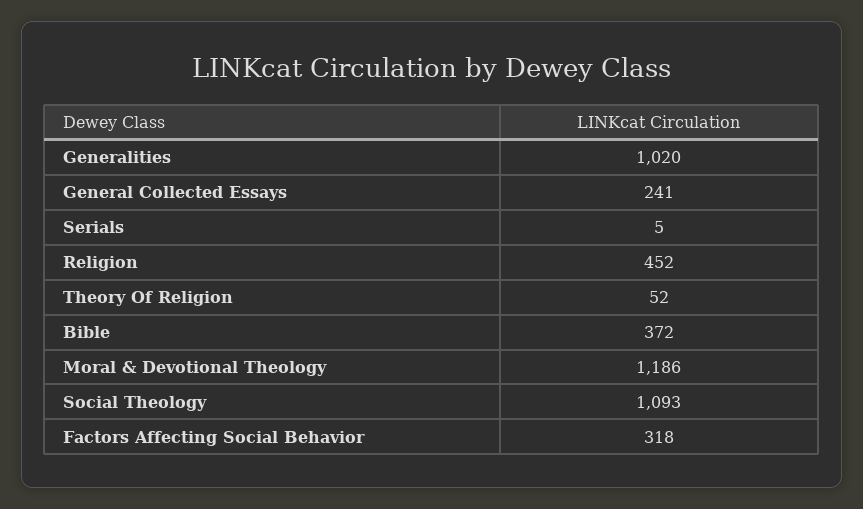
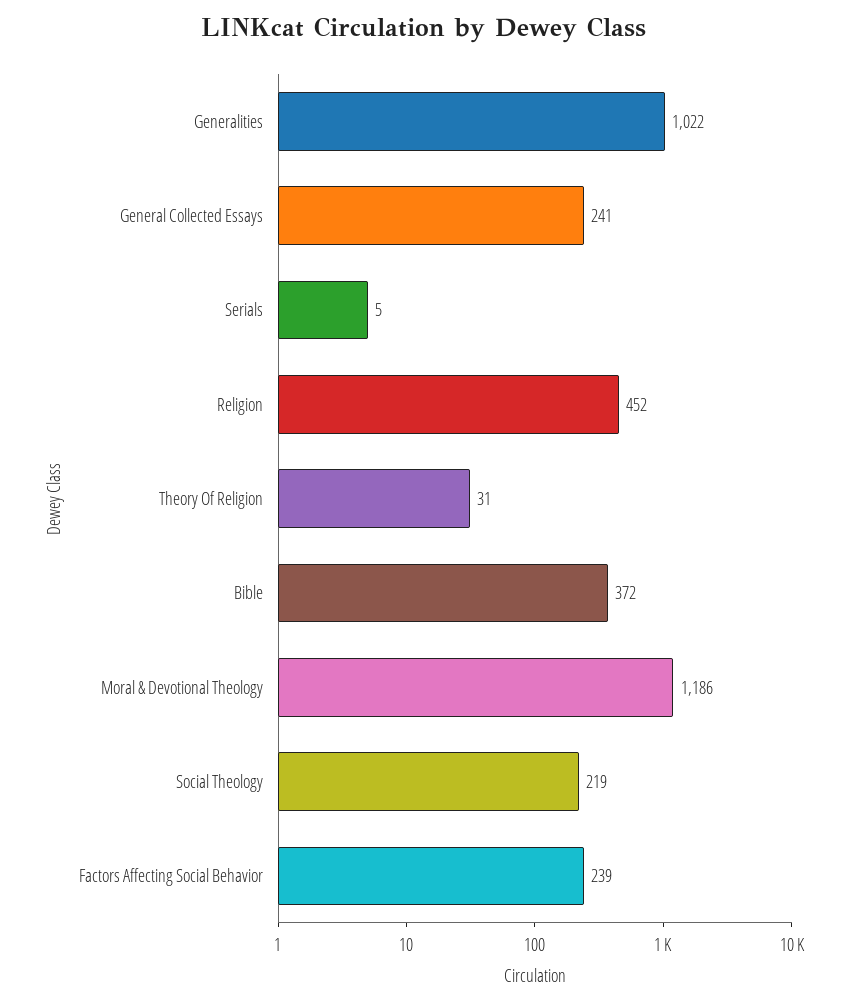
Generalities: 1020 -> 1022
Theory Of Religion: 52 -> 31
Social Theology: 1093 -> 219
Factors Affecting Social Behavior: 318 -> 239

